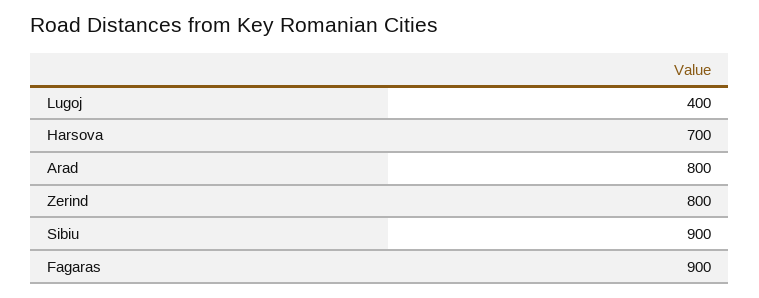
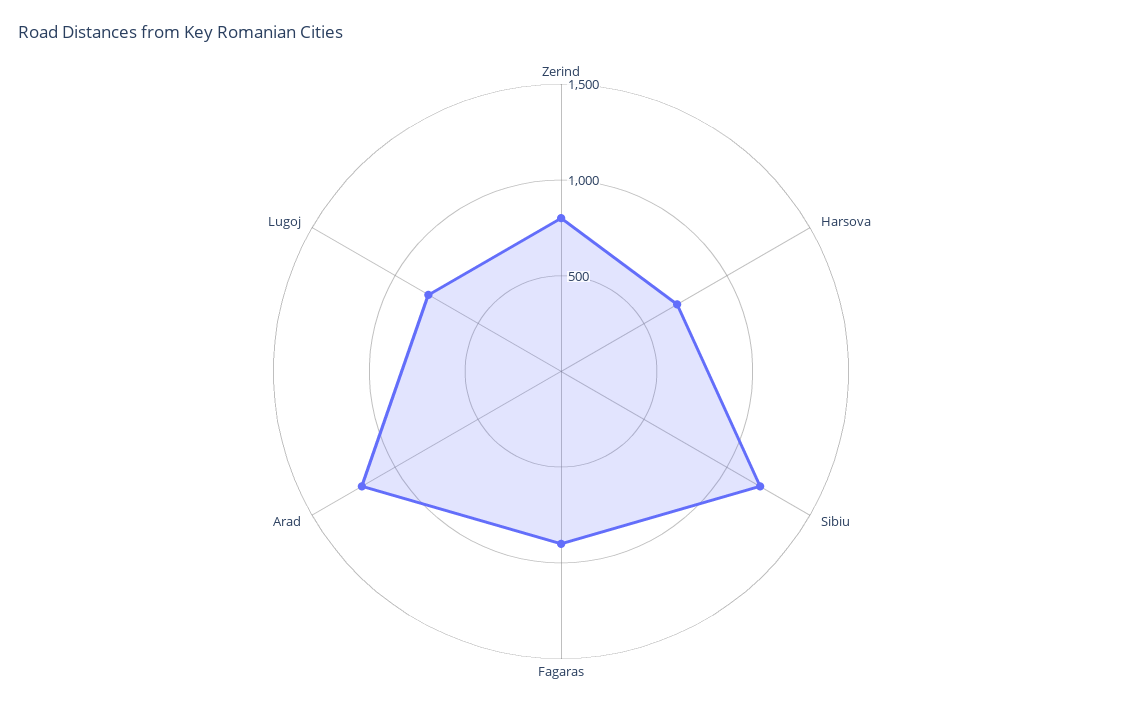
Lugoj: 400 -> 800
Arad: 800 -> 1200
Sibiu: 900 -> 1200

